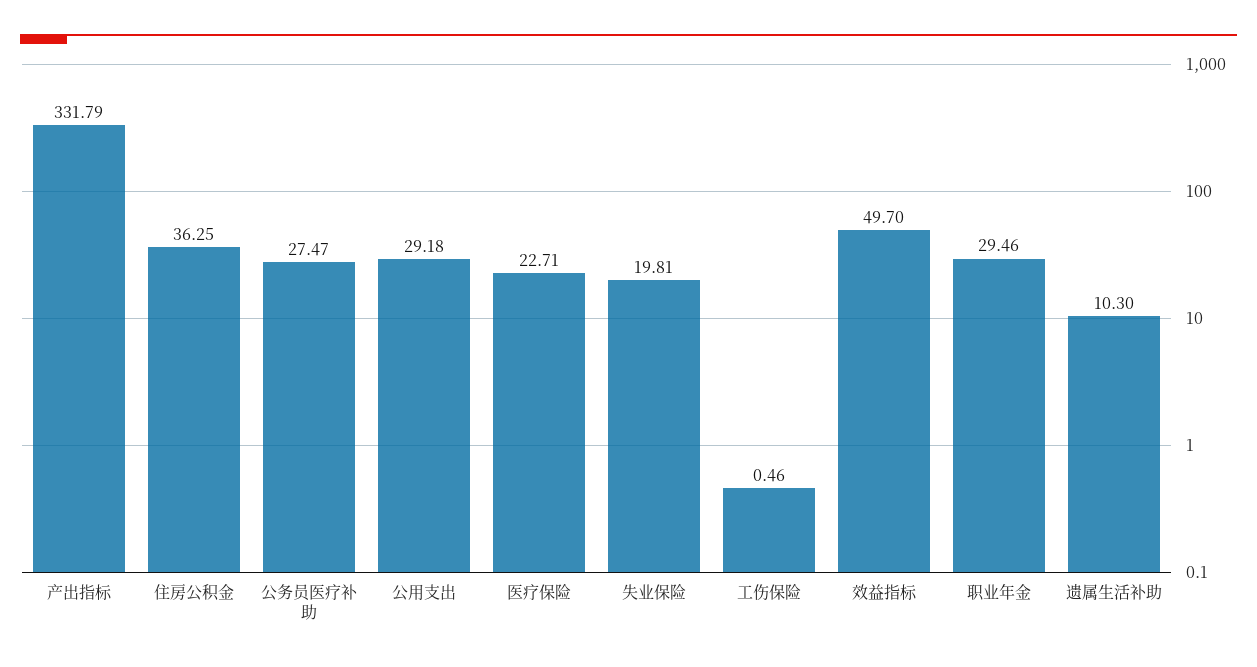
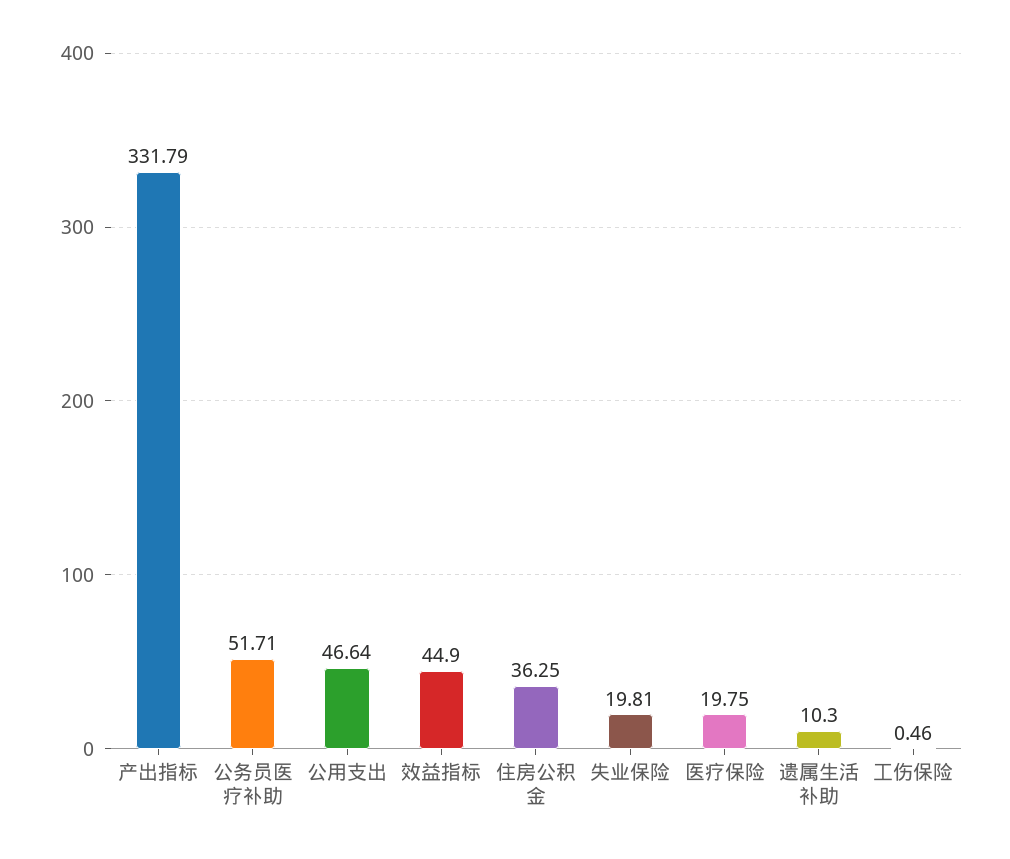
公务员医疗补助: 27.47 -> 51.71
公用支出: 29.18 -> 46.64
医疗保险: 22.71 -> 19.75
效益指标: 49.7 -> 44.9
职业年金: 29.46 -> none

